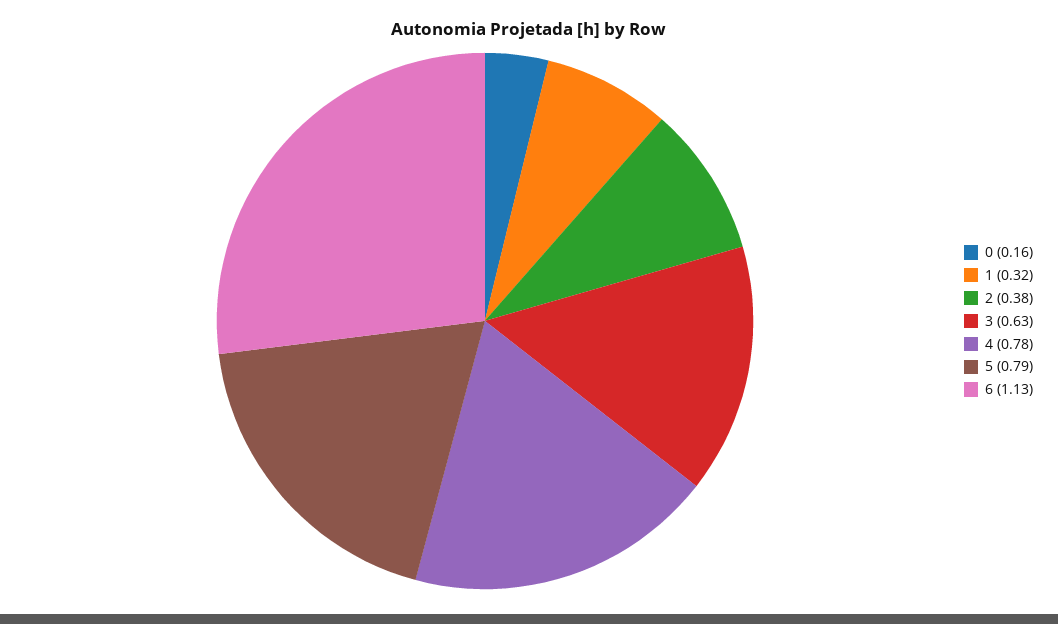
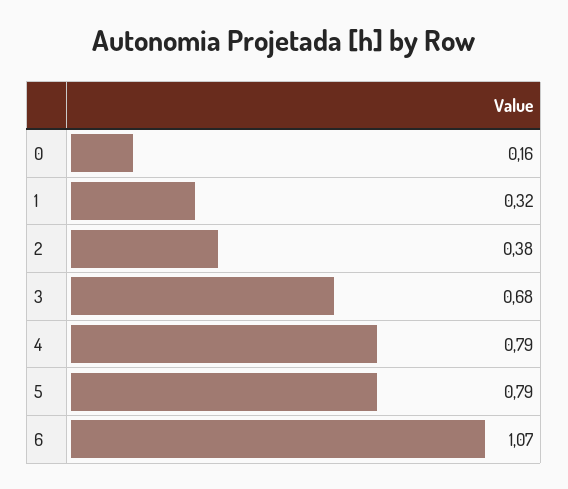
3: 0.63 -> 0.68
4: 0.78 -> 0.79
6: 1.13 -> 1.07

